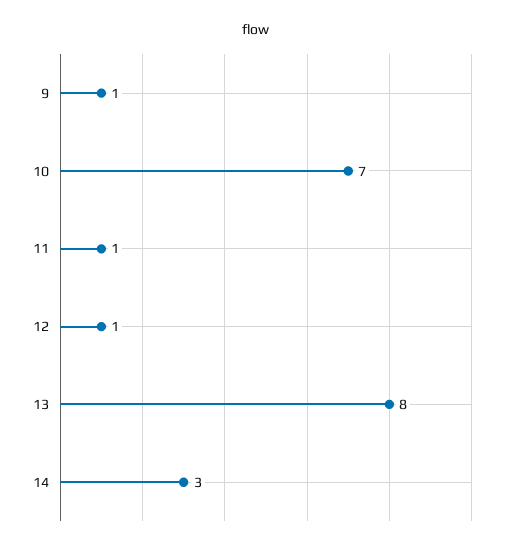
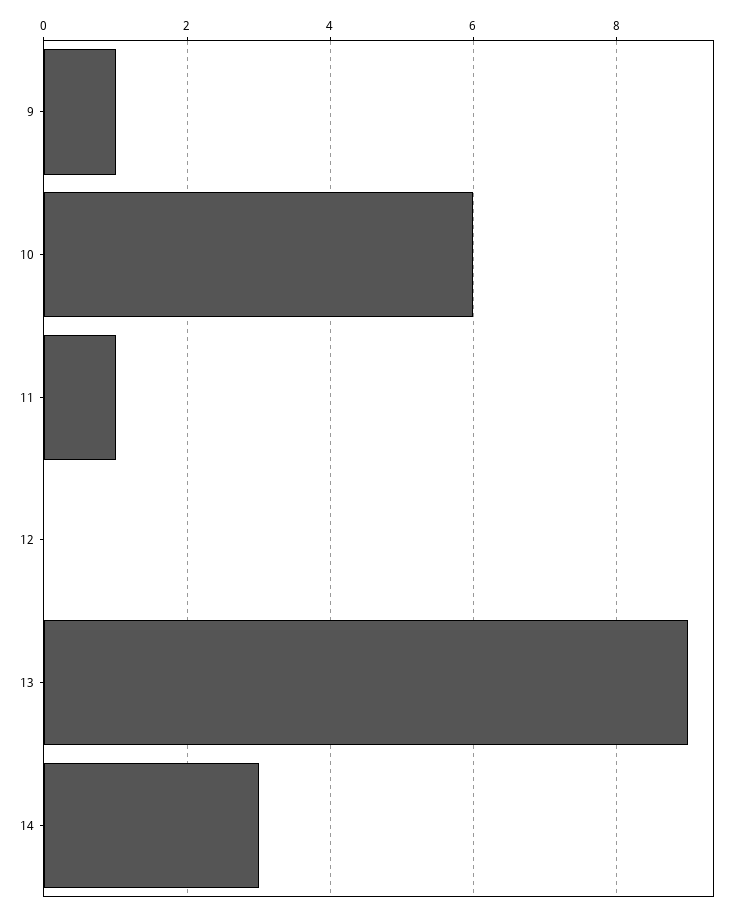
10: 7 -> 6
12: 1 -> 0
13: 8 -> 9

